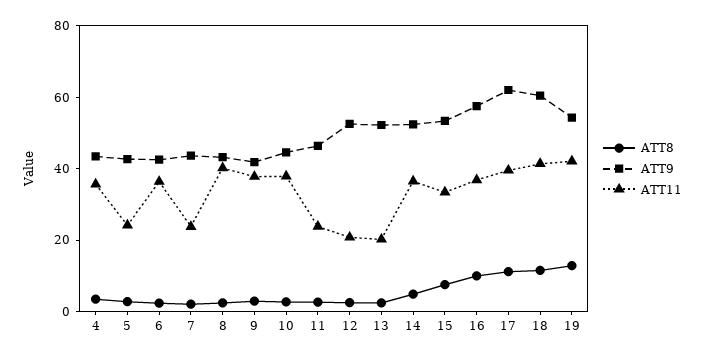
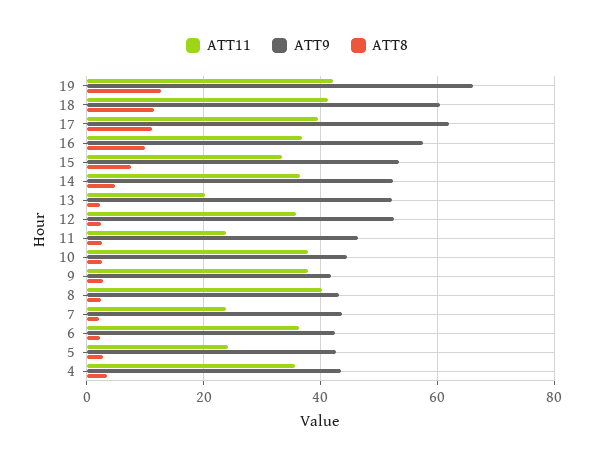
ATT11, 12: 20 -> 36
ATT9, 19: 55 -> 66

